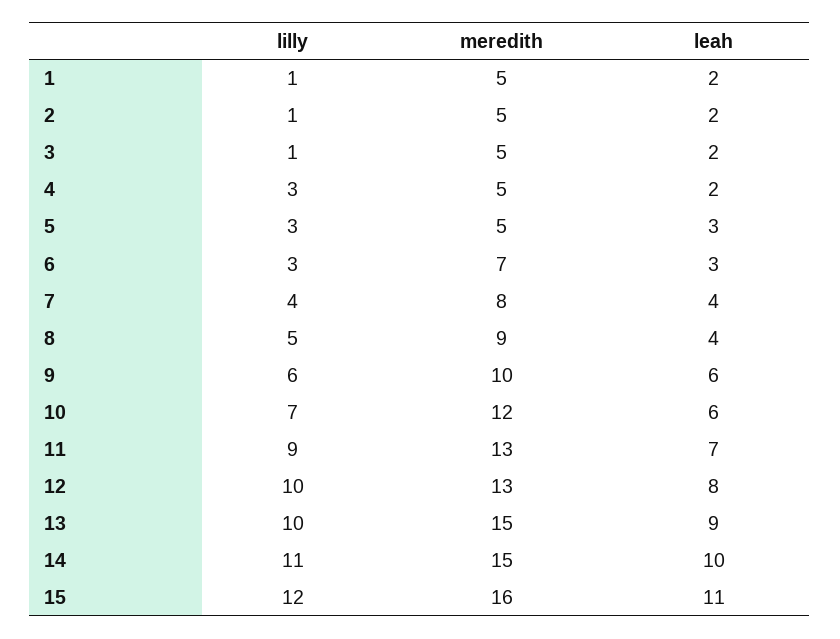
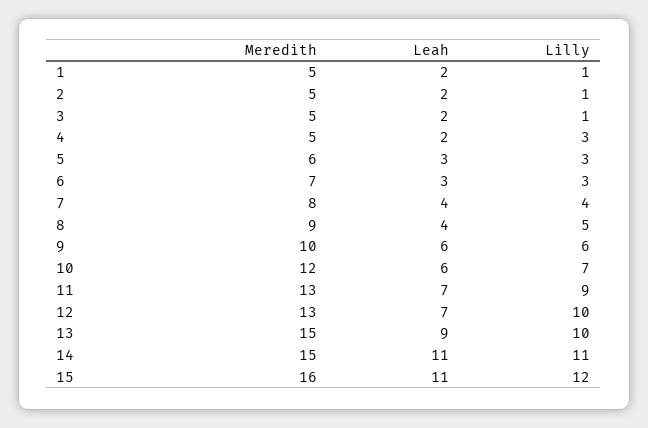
meredith, 5: 5 -> 6
leah, 12: 8 -> 7
leah, 14: 10 -> 11

